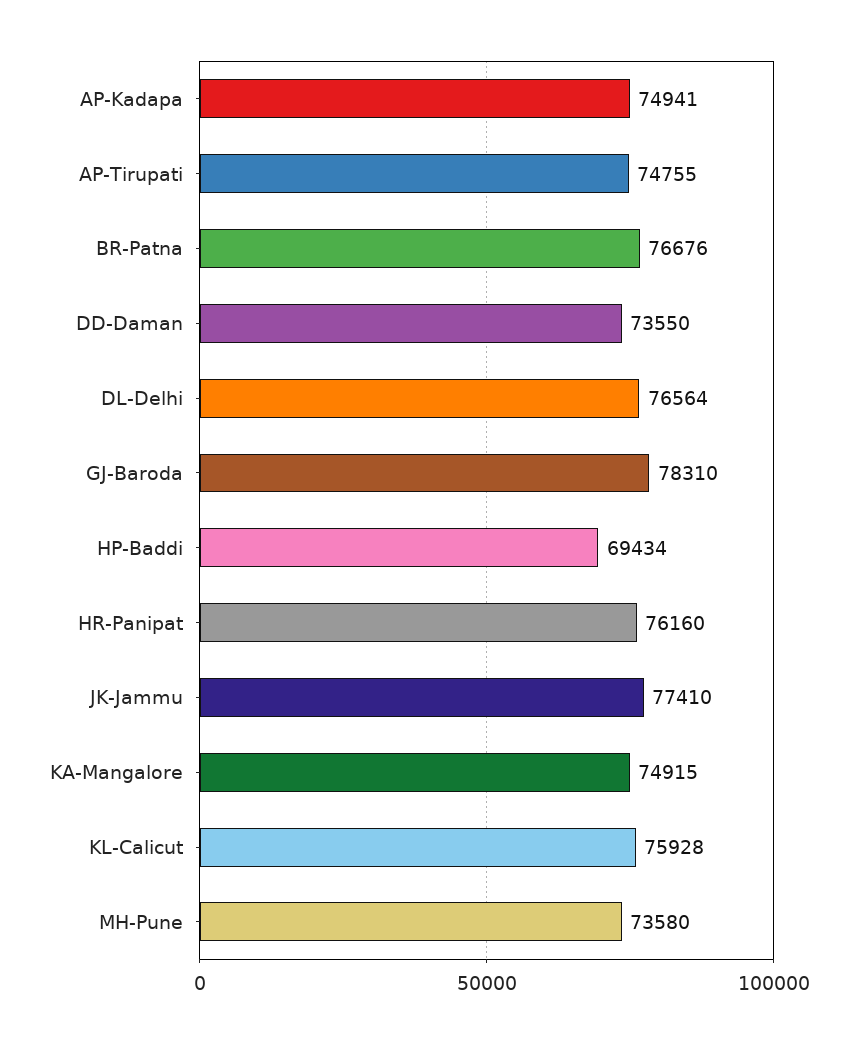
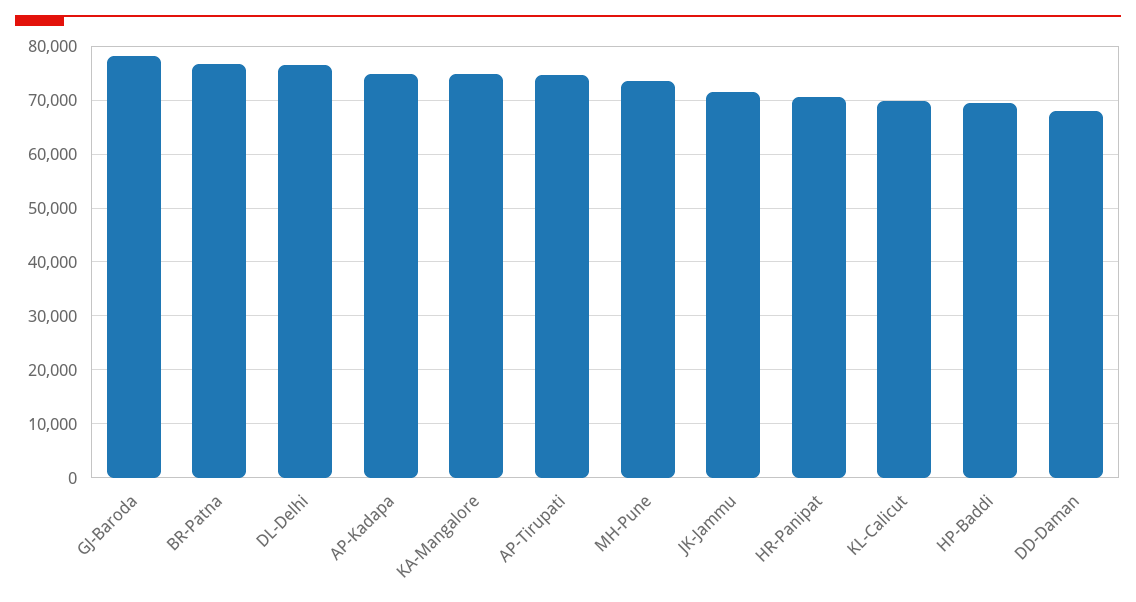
DD-Daman: 73550 -> 68000
HR-Panipat: 76160 -> 70000
JK-Jammu: 77410 -> 72000
KL-Calicut: 75928 -> 70000

